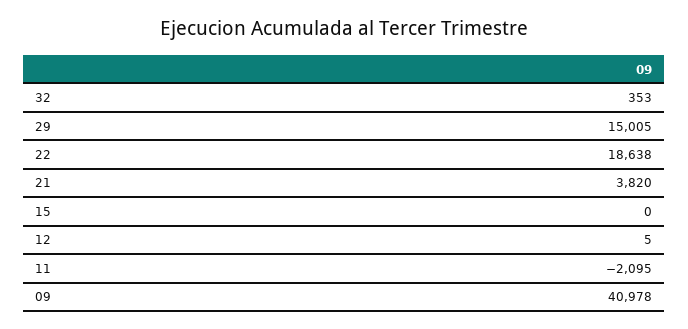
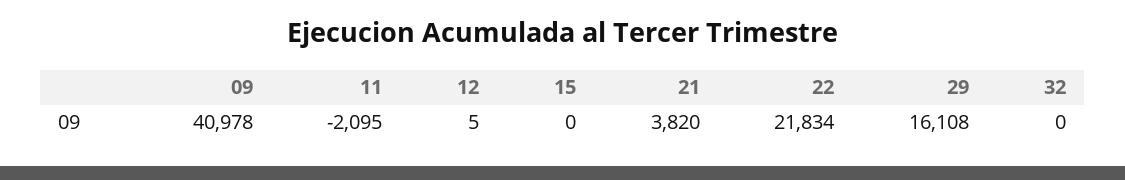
32: 353 -> 0
29: 15005 -> 16108
22: 18638 -> 21834

